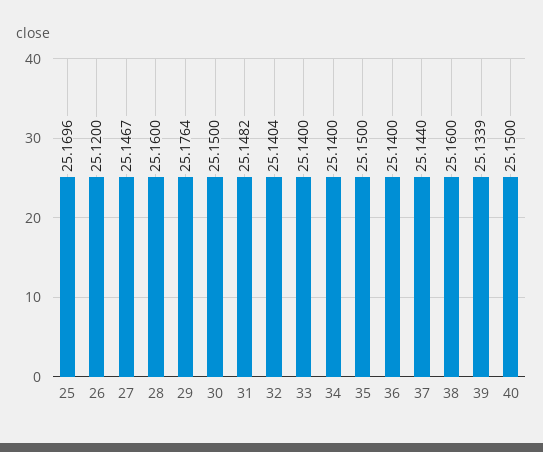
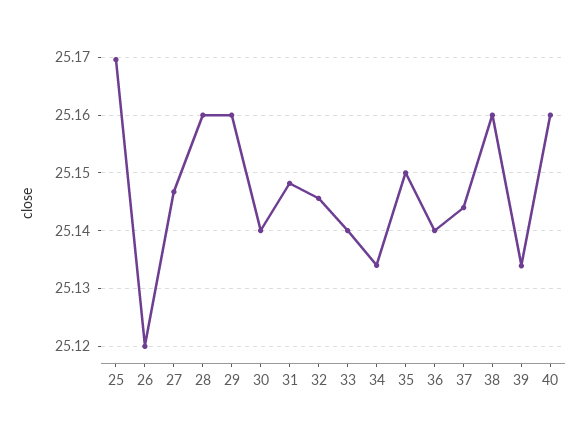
29: 25.1764 -> 25.16
30: 25.15 -> 25.14
32: 25.1404 -> 25.146
34: 25.14 -> 25.134
40: 25.15 -> 25.16

